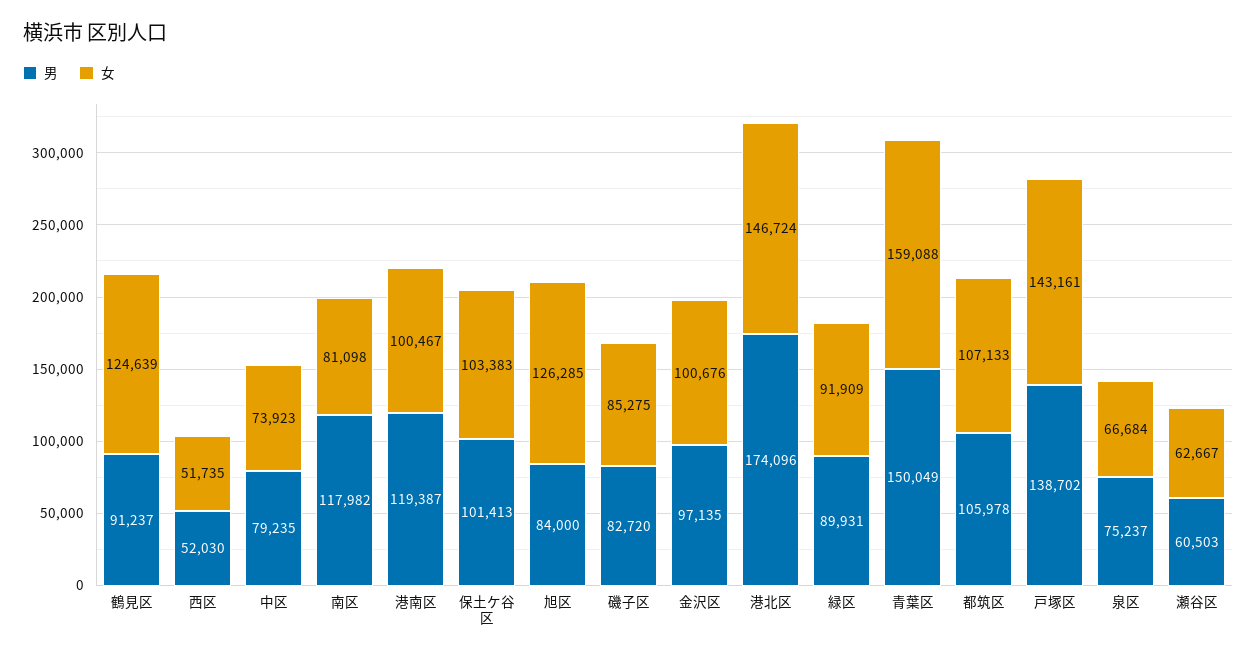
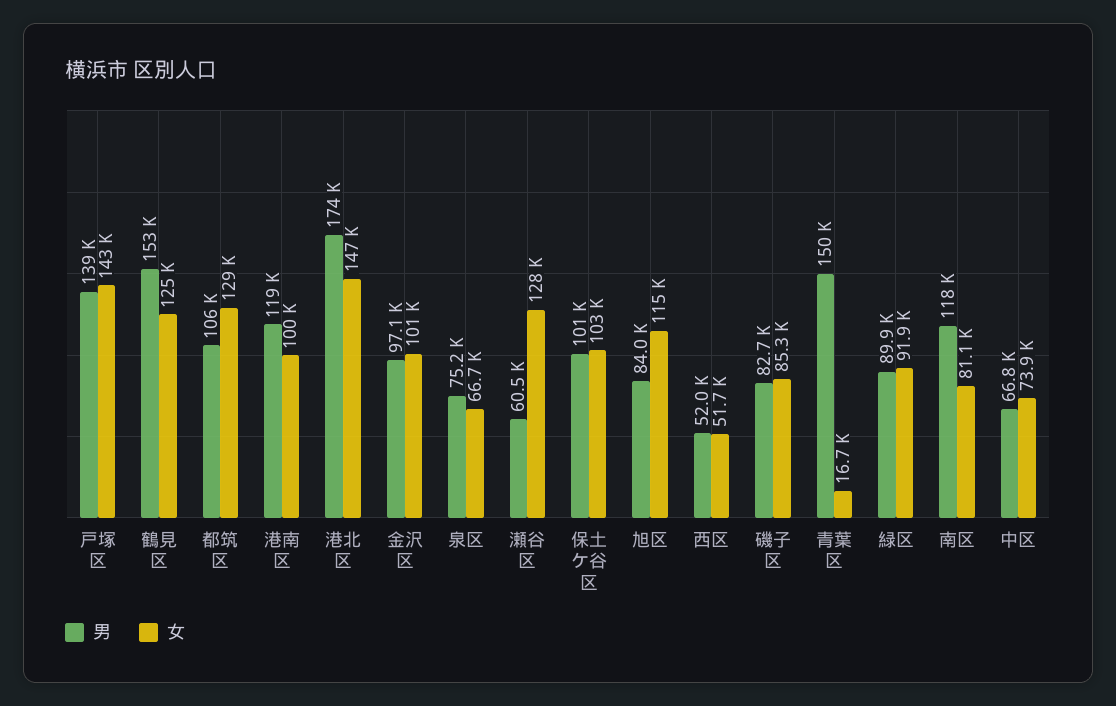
男, 鶴見区: 91237 -> 153000
男, 中区: 79235 -> 66800
女, 旭区: 126285 -> 115000
女, 青葉区: 159088 -> 16700
女, 都筑区: 107133 -> 129000
女, 瀬谷区: 62667 -> 128000

